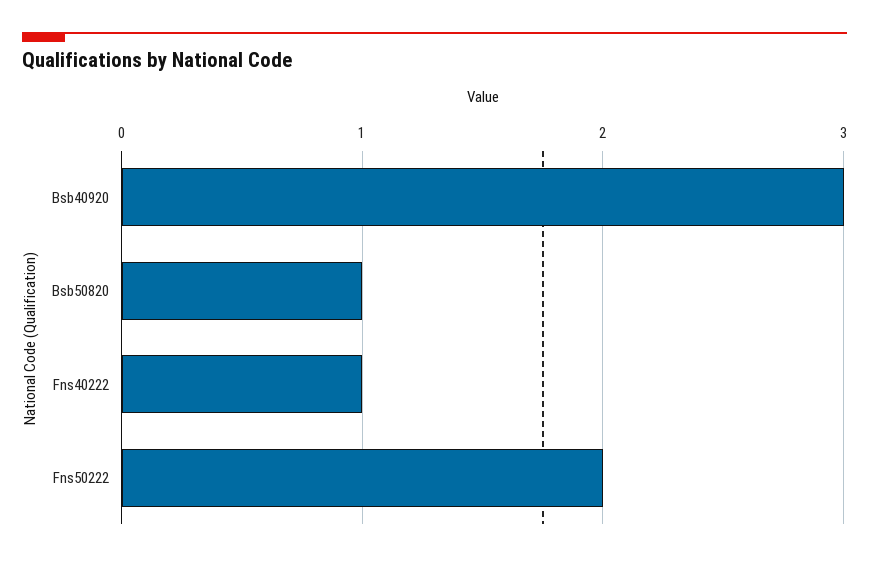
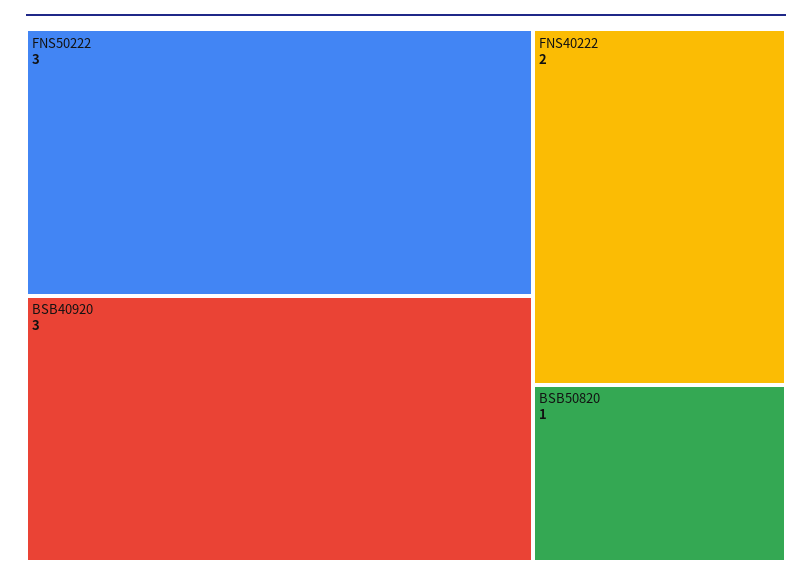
Fns40222: 1 -> 2
Fns50222: 2 -> 3

